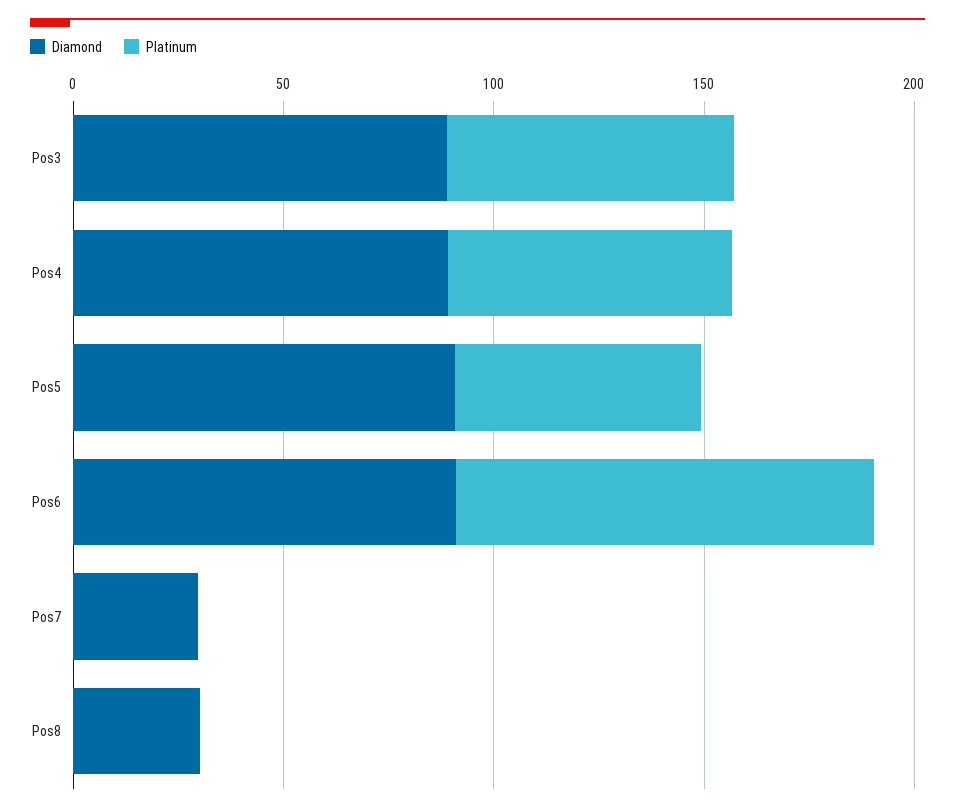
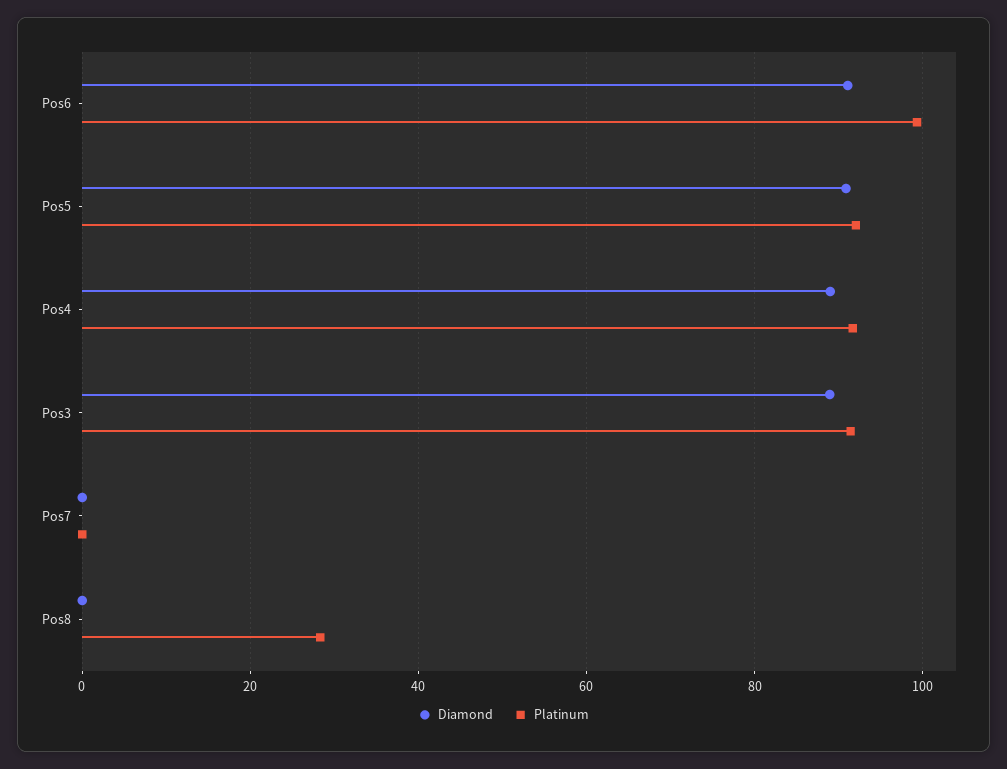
Platinum, Pos3: 70 -> 92
Platinum, Pos4: 70 -> 92
Platinum, Pos5: 60 -> 92
Diamond, Pos7: 30 -> 0
Diamond, Pos8: 30 -> 0
Platinum, Pos8: 0 -> 28

